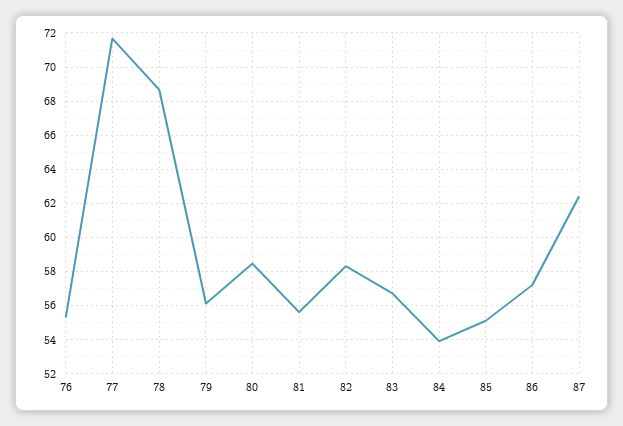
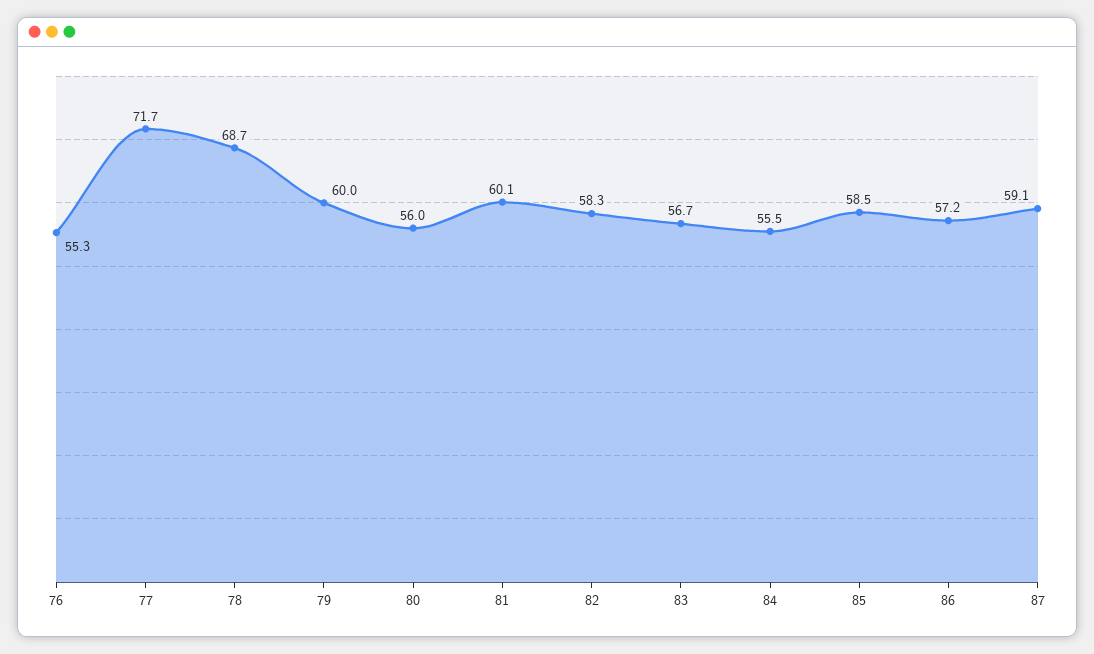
79: 56 -> 60
80: 58.5 -> 56
81: 55.5 -> 60.1
84: 54 -> 55.5
85: 55 -> 58.5
87: 62.5 -> 59.1

